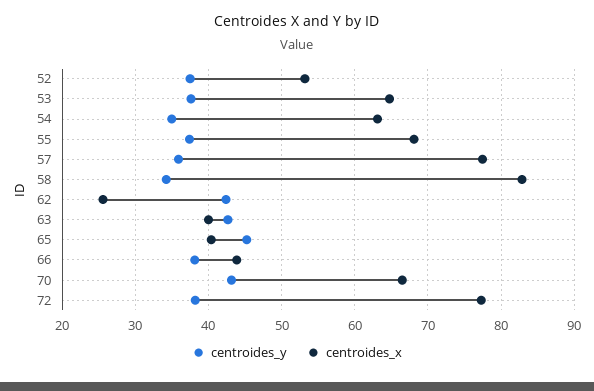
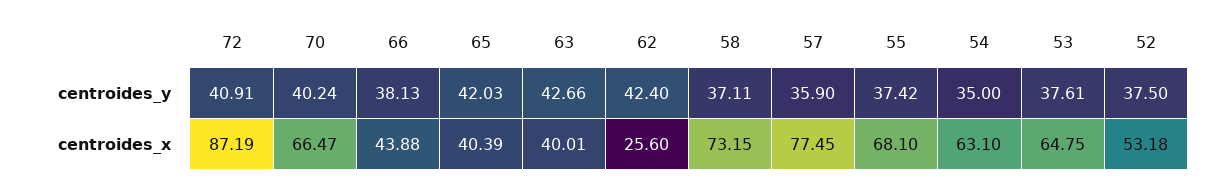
centroides_y, 58: 34 -> 37.11
centroides_x, 58: 83 -> 73.15
centroides_y, 65: 45 -> 42.03
centroides_y, 70: 43 -> 40.24
centroides_y, 72: 38 -> 40.91
centroides_x, 72: 77 -> 87.19

